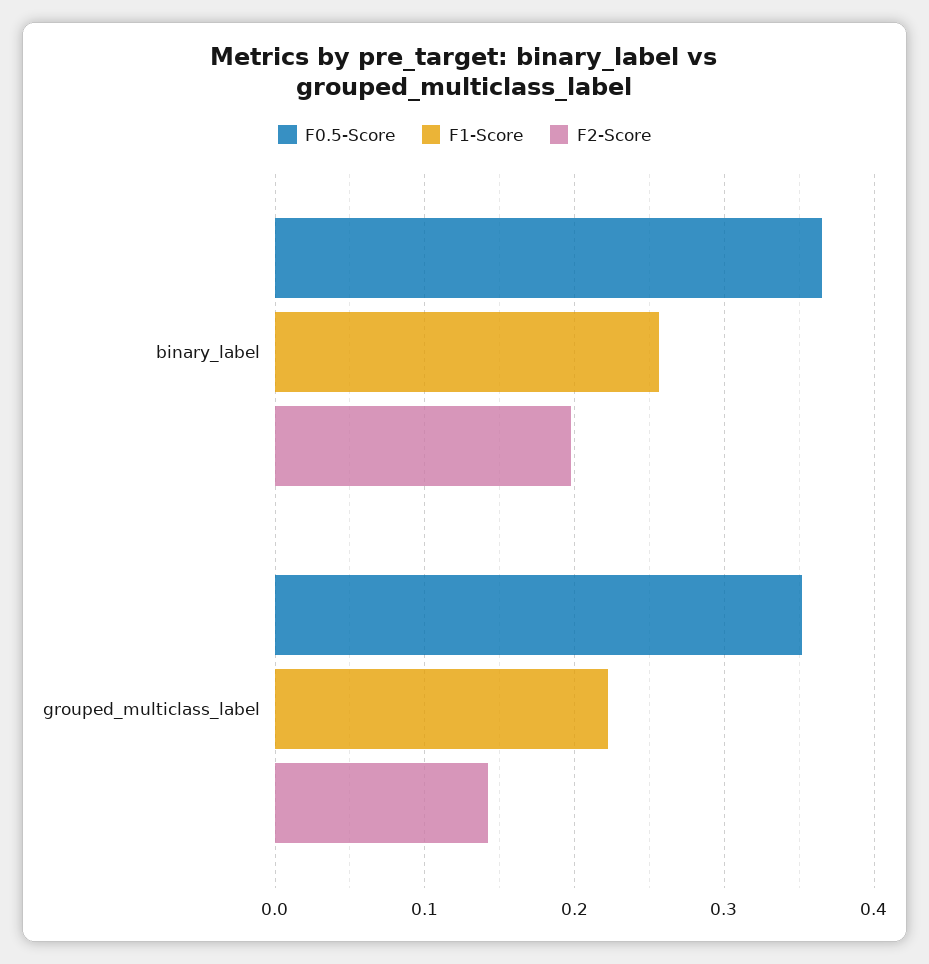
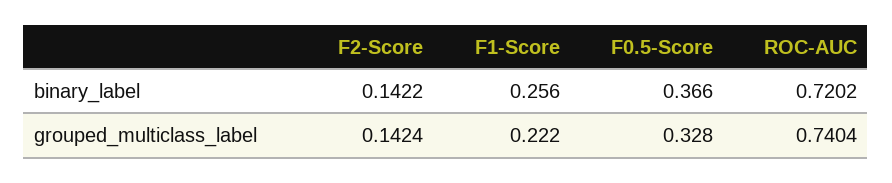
F2-Score, binary_label: 0.2 -> 0.1422
F0.5-Score, grouped_multiclass_label: 0.35 -> 0.328
ROC-AUC, binary_label: none -> 0.7202
ROC-AUC, grouped_multiclass_label: none -> 0.7404

